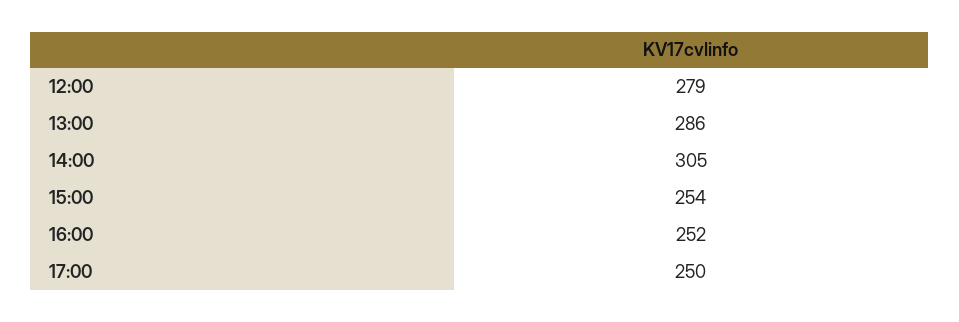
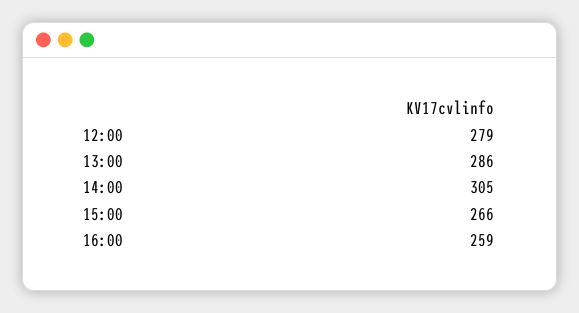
15:00: 254 -> 266
16:00: 252 -> 259
17:00: 250 -> none

